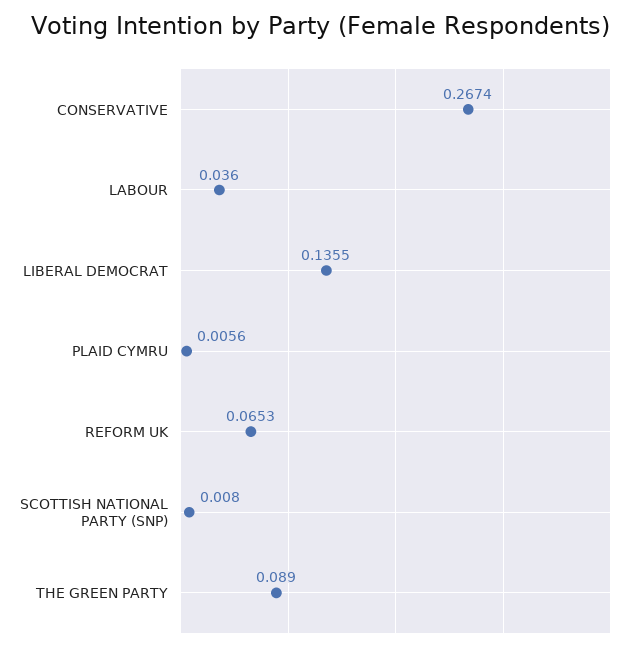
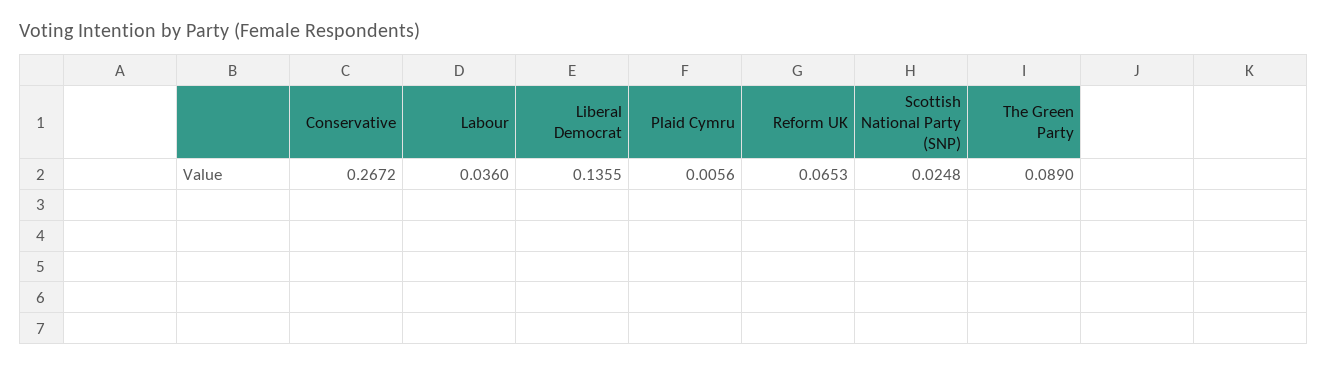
CONSERVATIVE: 0.2674 -> 0.2672
SCOTTISH NATIONAL PARTY (SNP): 0.008 -> 0.0248

